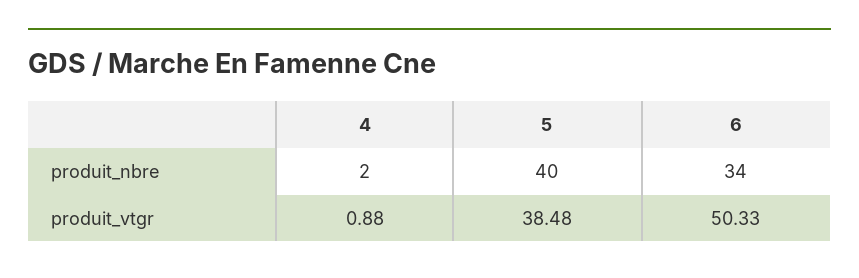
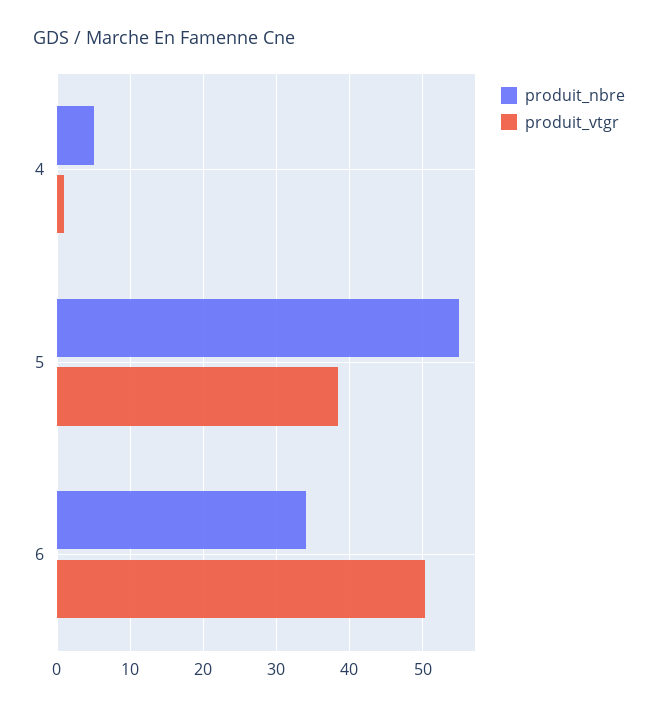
produit_nbre, 4: 2 -> 5
produit_nbre, 5: 40 -> 55

